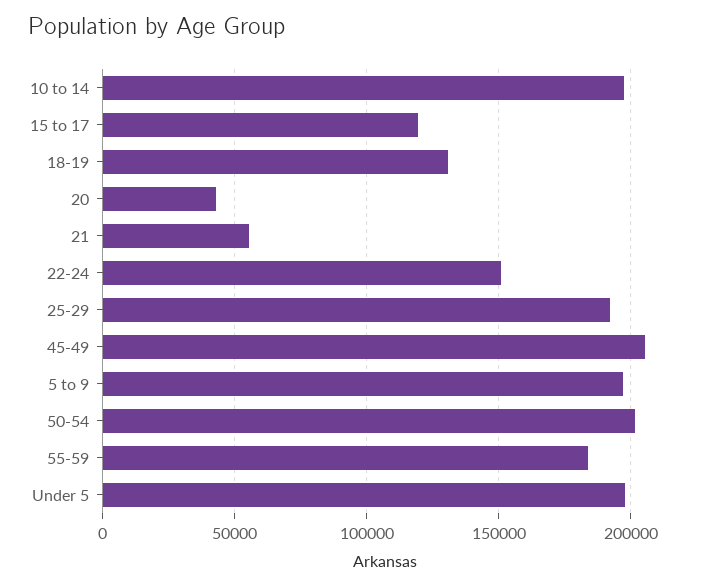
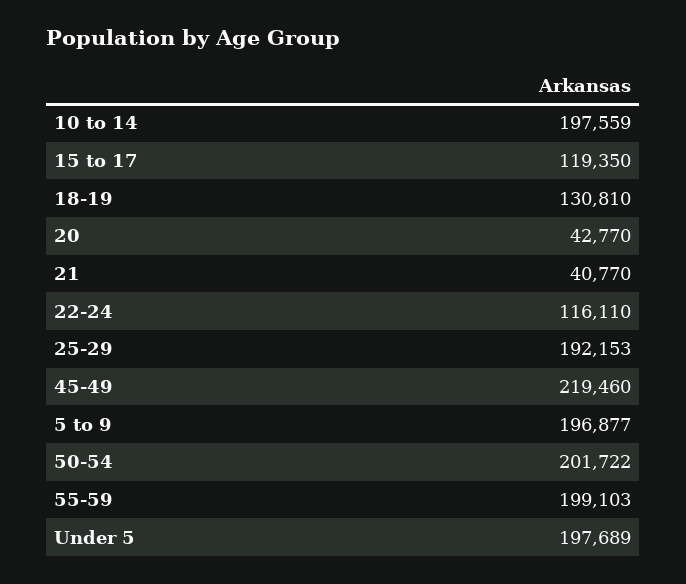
21: 55000 -> 40770
22-24: 150000 -> 116110
45-49: 205000 -> 219460
55-59: 185000 -> 199103

